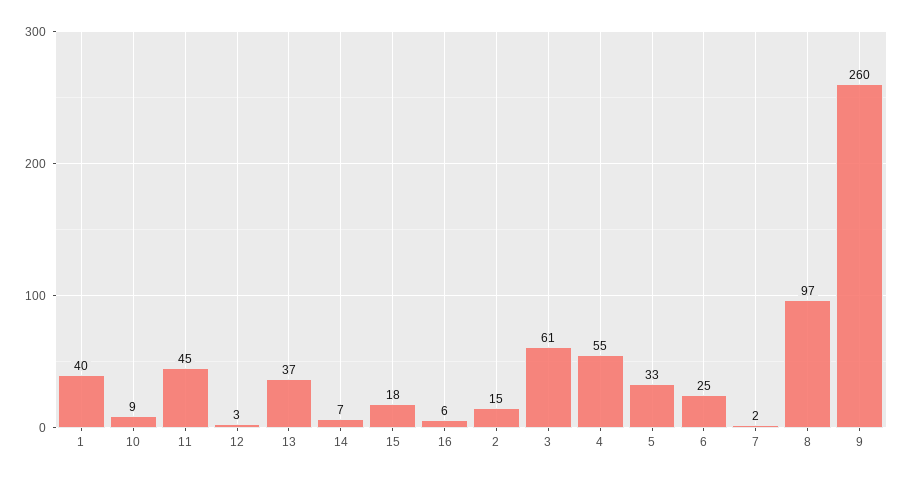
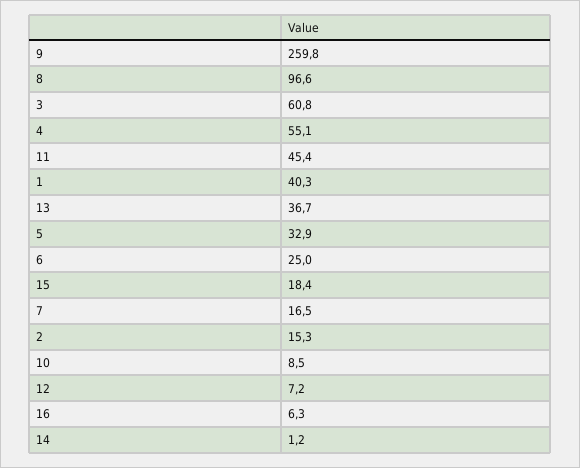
12: 3 -> 7.2
14: 7 -> 1.2
7: 2 -> 16.5

